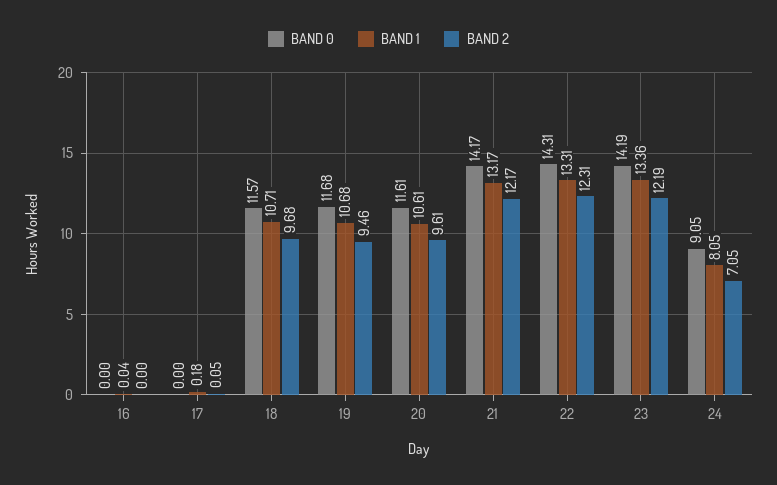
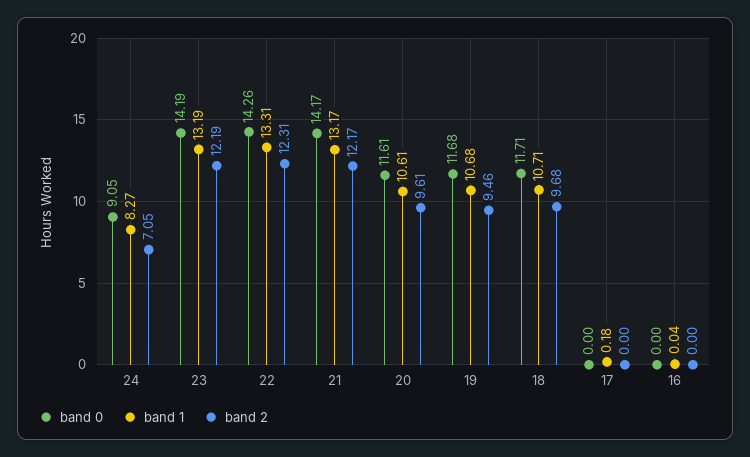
BAND 2, 17: 0.05 -> 0
BAND 0, 18: 11.57 -> 11.71
BAND 0, 22: 14.31 -> 14.26
BAND 1, 23: 13.36 -> 13.19
BAND 1, 24: 8.05 -> 8.27

